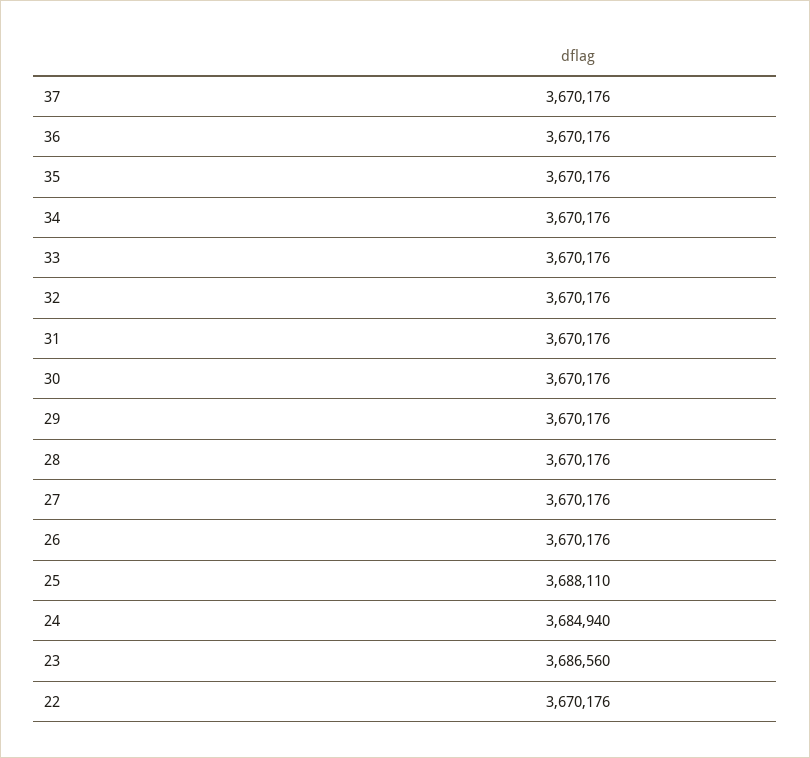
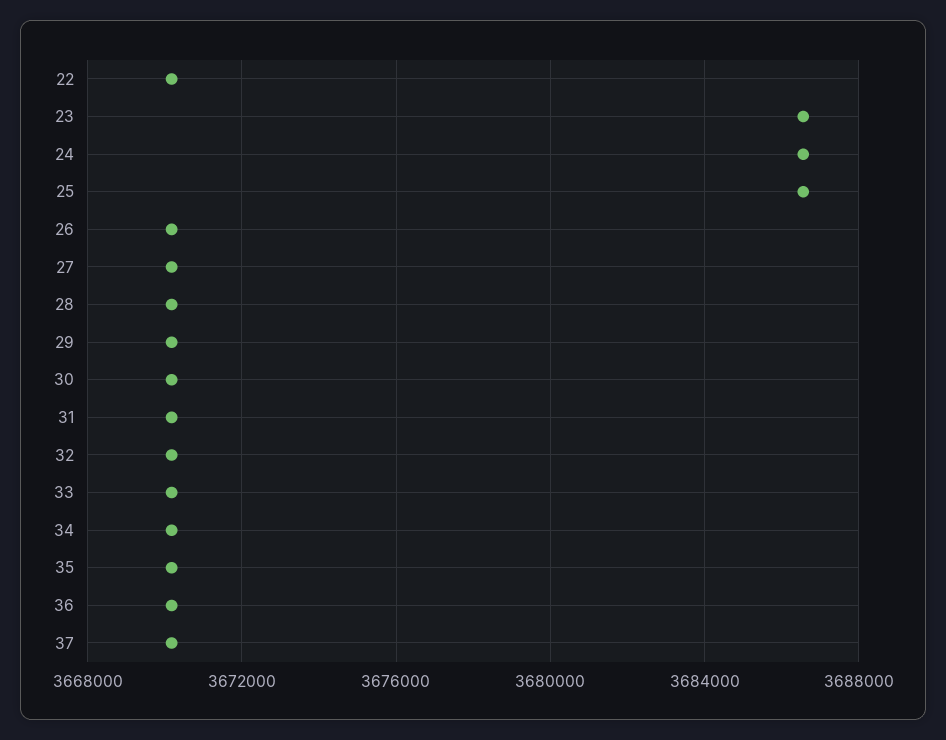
25: 3688110 -> 3686500
24: 3684940 -> 3686500

